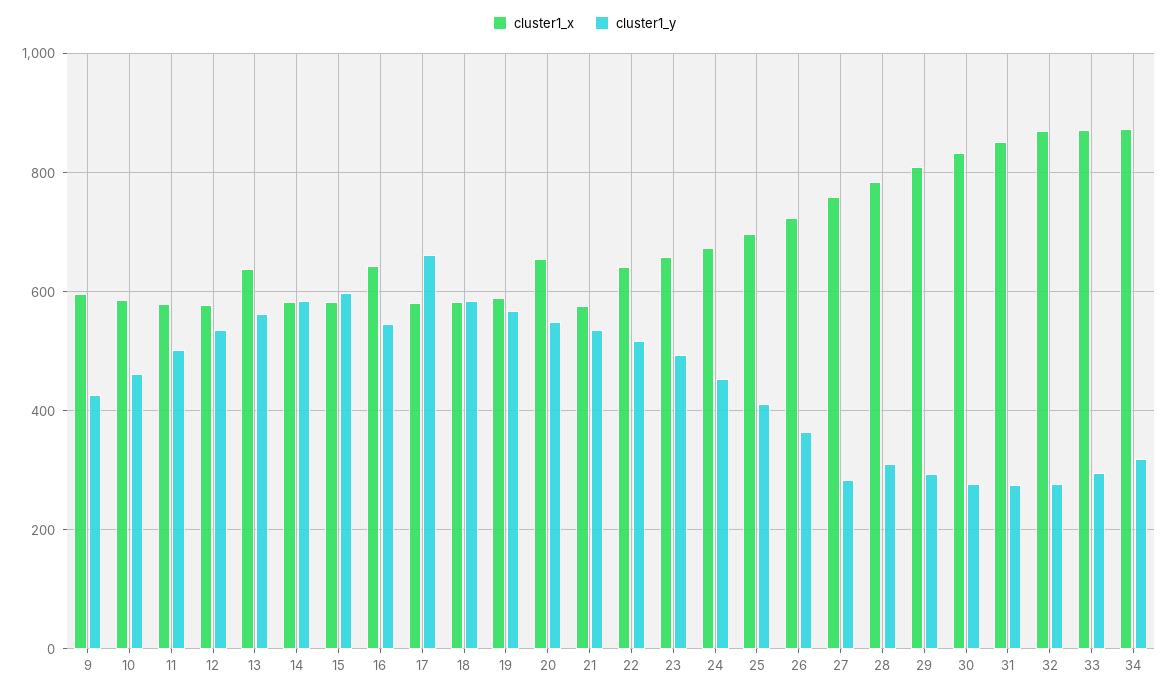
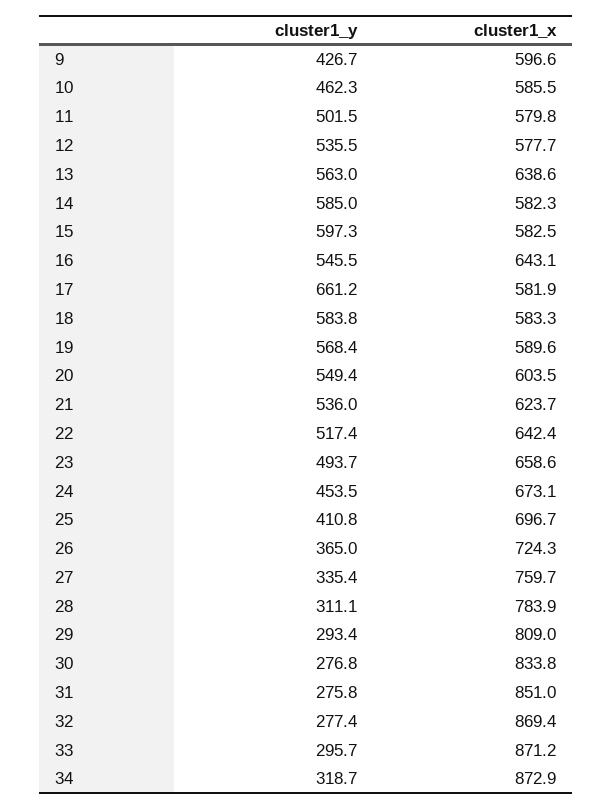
cluster1_x, 20: 660 -> 603.5
cluster1_x, 21: 580 -> 623.7
cluster1_y, 27: 280 -> 335.4

